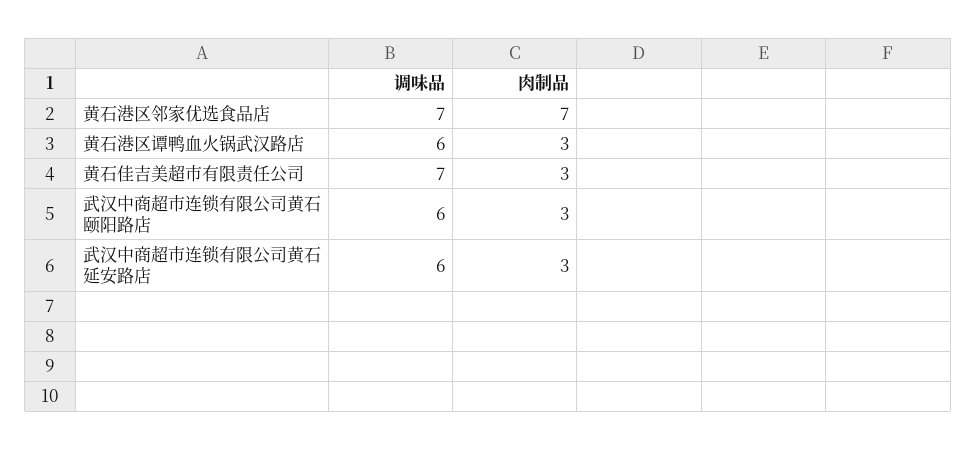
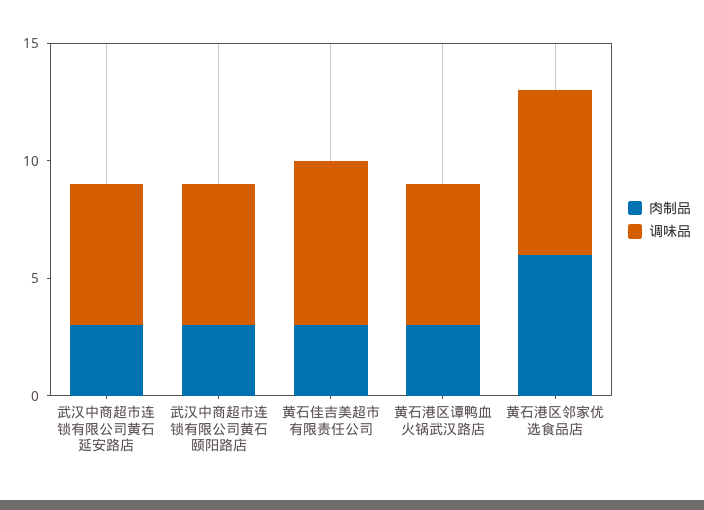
肉制品, 黄石港区邻家优选食品店: 7 -> 6

